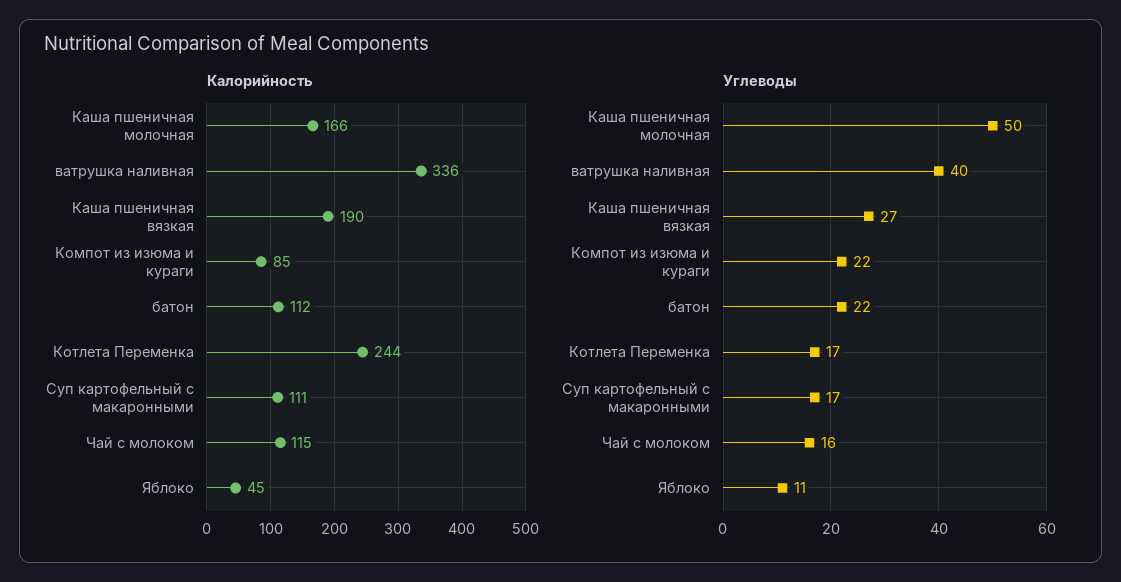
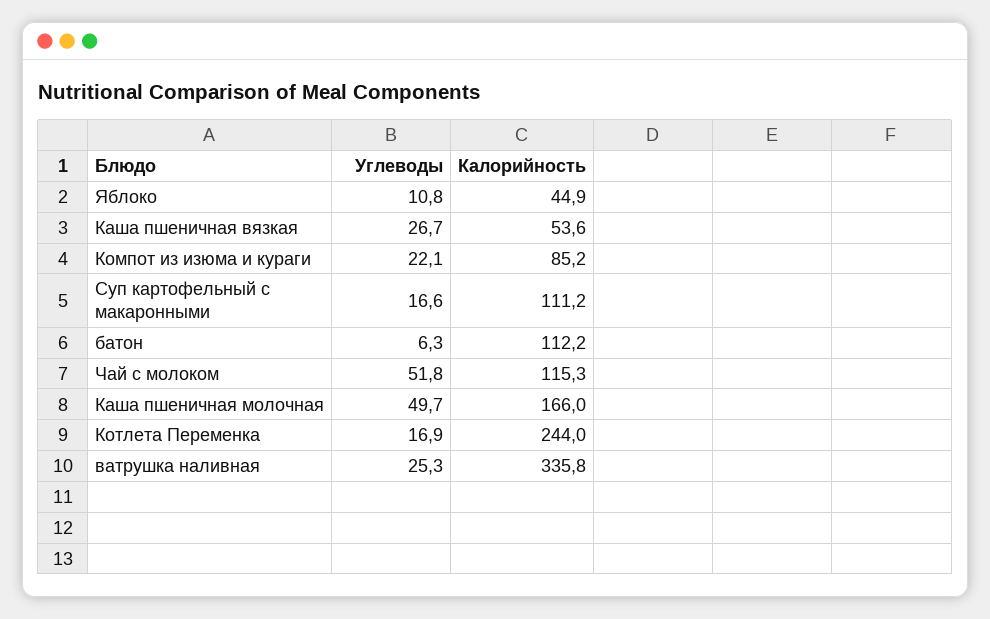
Калорийность, Каша пшеничная вязкая: 190 -> 53.6
Углеводы, ватрушка наливная: 40 -> 25.3
Углеводы, батон: 22 -> 6.3
Углеводы, Чай с молоком: 16 -> 51.8

